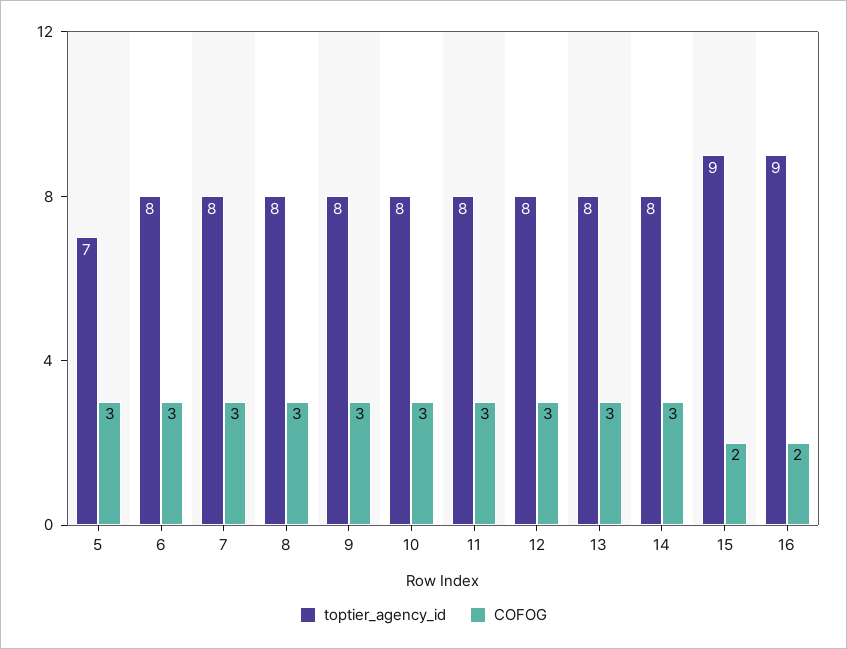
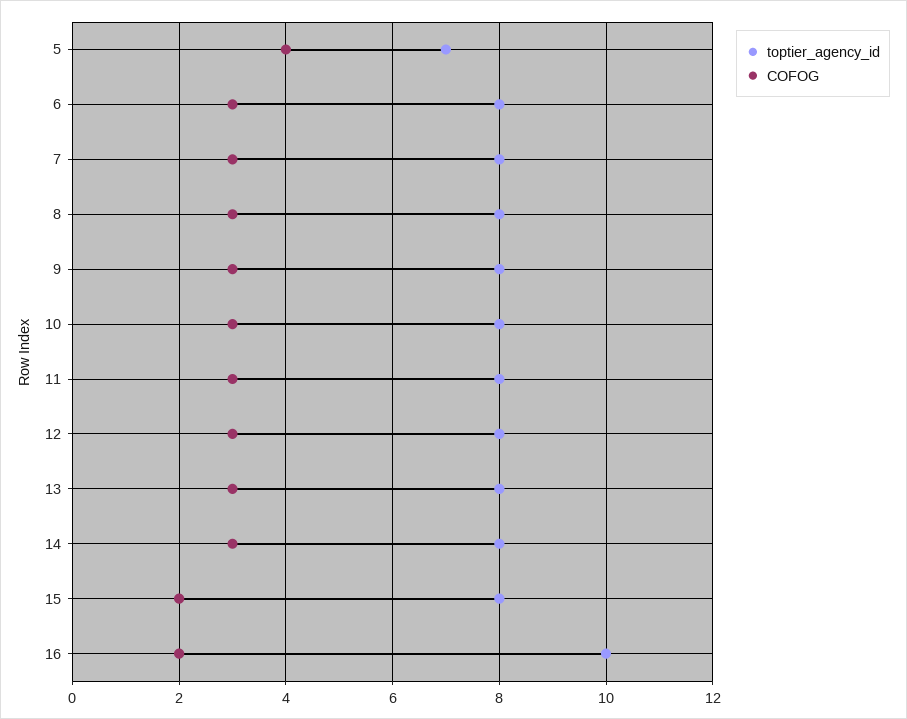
COFOG, 5: 3 -> 4
toptier_agency_id, 15: 9 -> 8
toptier_agency_id, 16: 9 -> 10

